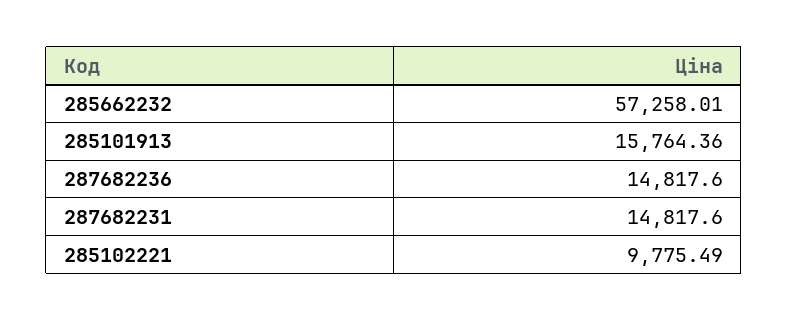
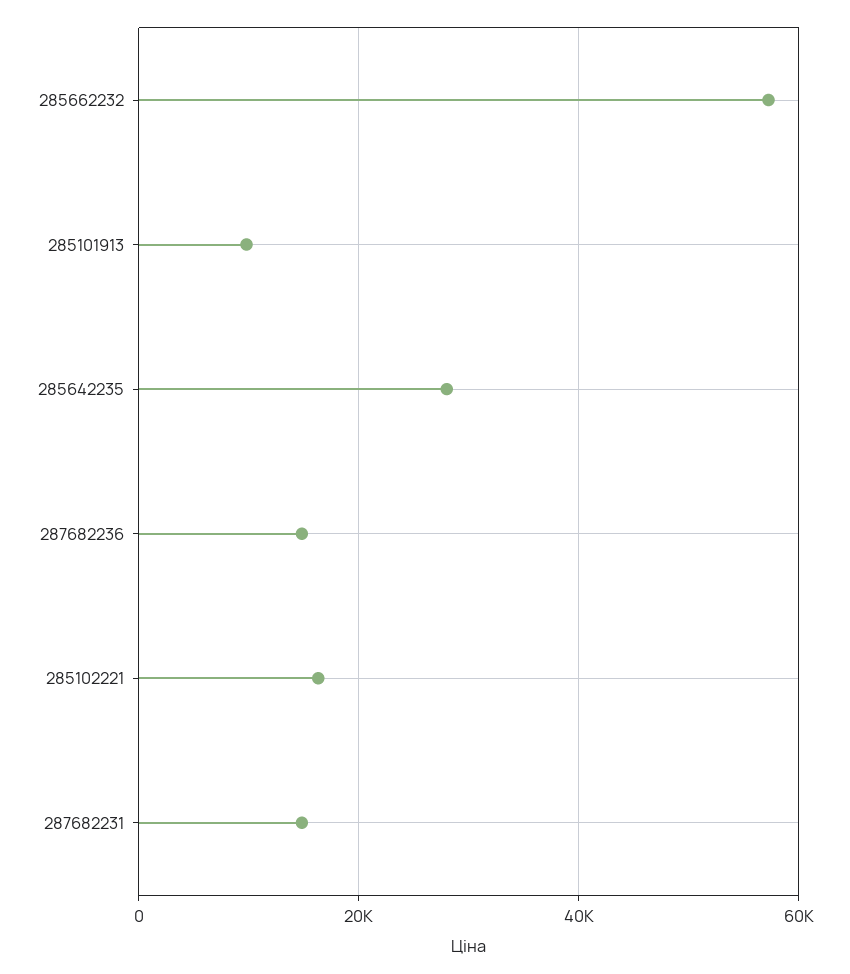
285101913: 15764.36 -> 10000
285102221: 9775.49 -> 16000
285642235: none -> 28000

